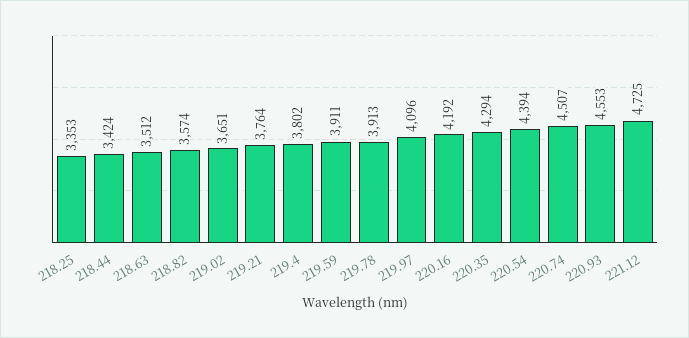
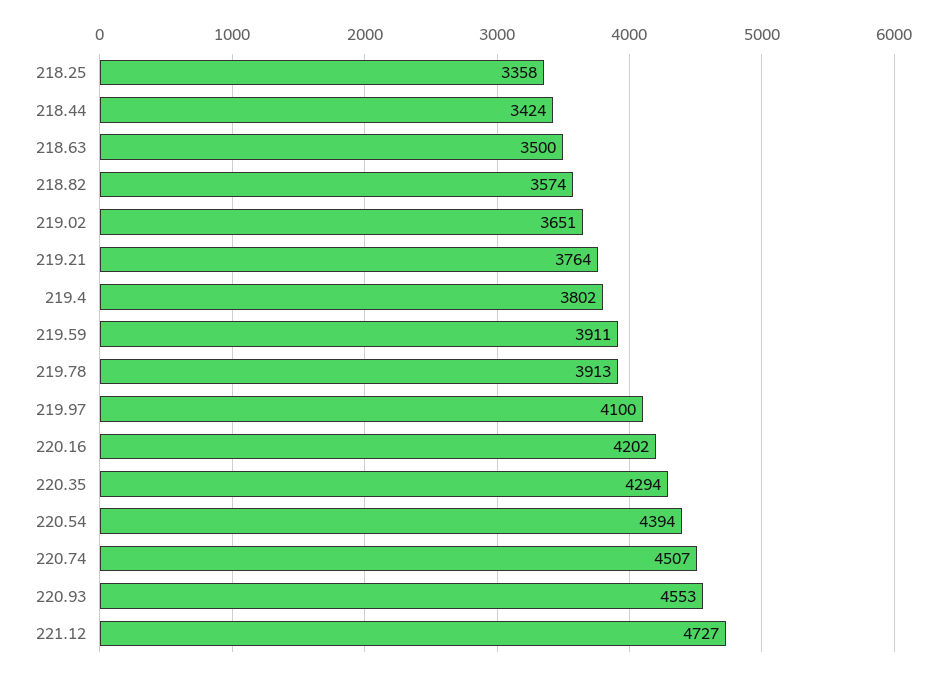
218.25: 3353 -> 3358
218.63: 3512 -> 3500
219.97: 4096 -> 4100
220.16: 4192 -> 4202
221.12: 4725 -> 4727

